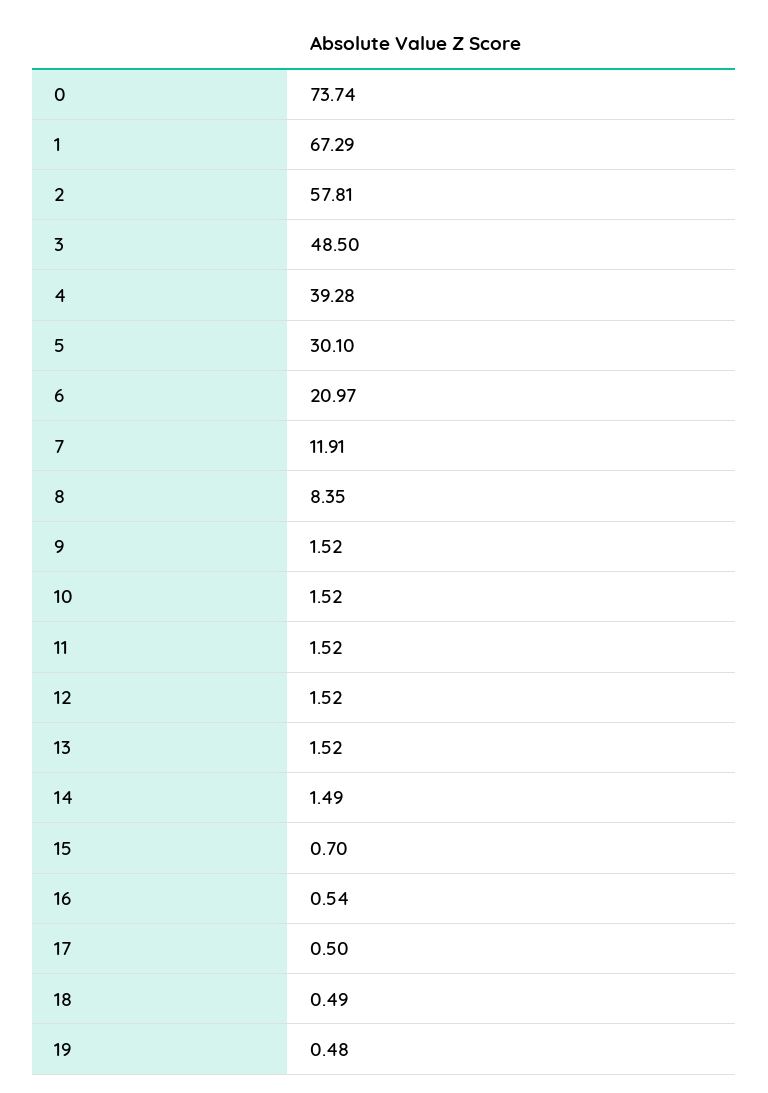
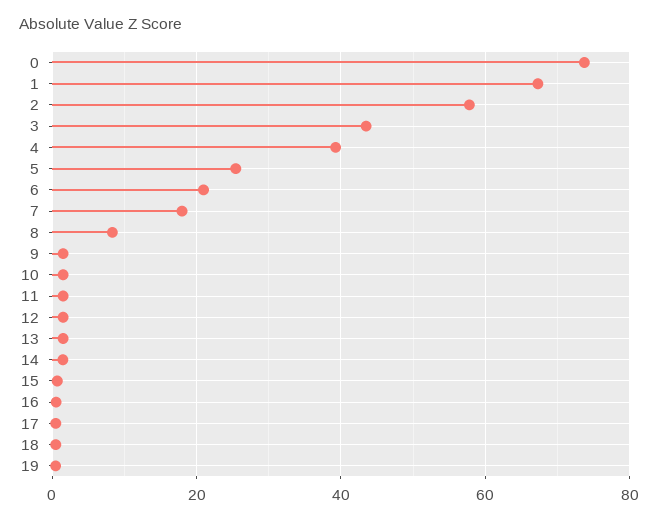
3: 48.5 -> 44
5: 30.1 -> 26
7: 11.91 -> 18

